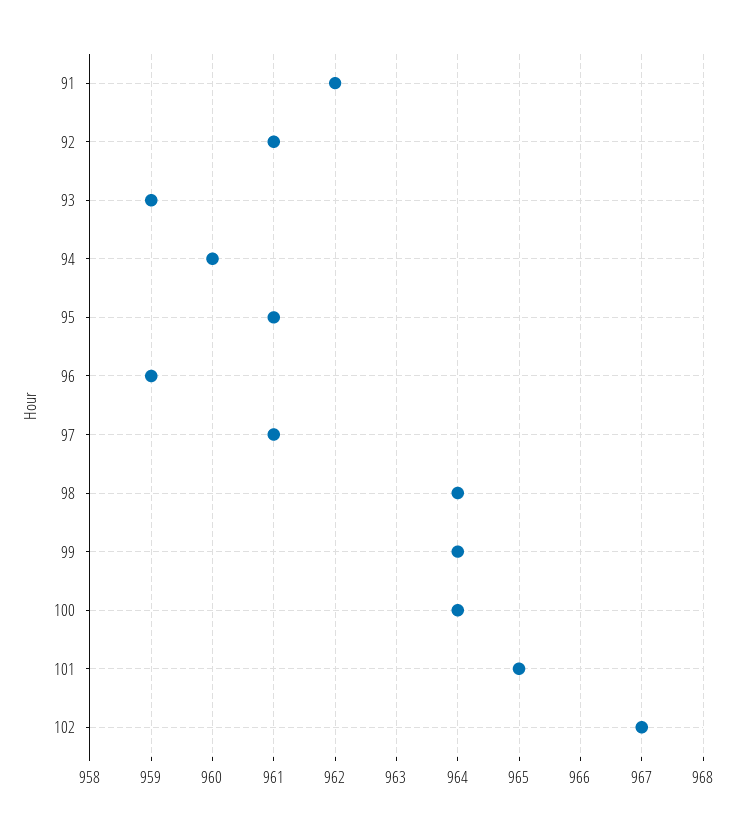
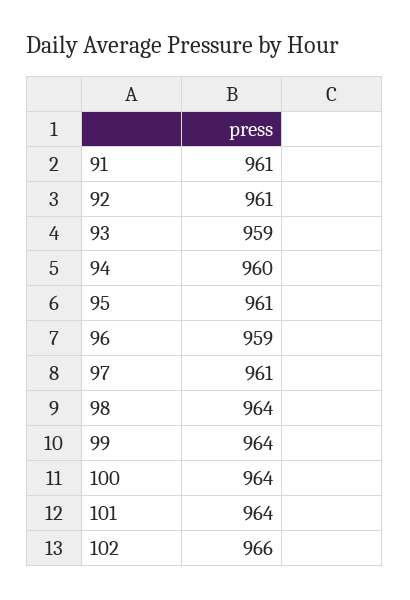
91: 962 -> 961
101: 965 -> 964
102: 967 -> 966

